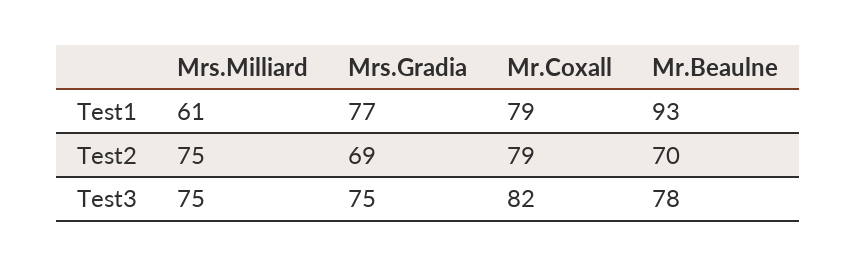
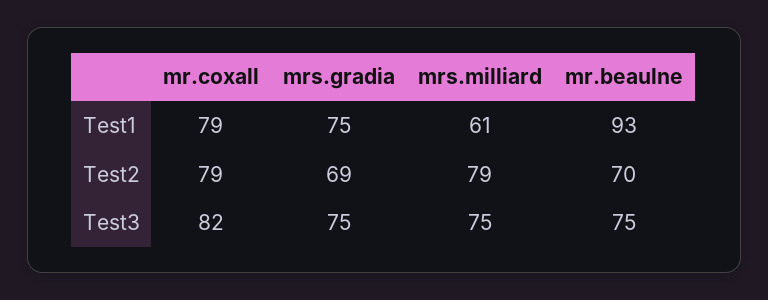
Mrs.Gradia, Test1: 77 -> 75
Mrs.Milliard, Test2: 75 -> 79
Mr.Beaulne, Test3: 78 -> 75

